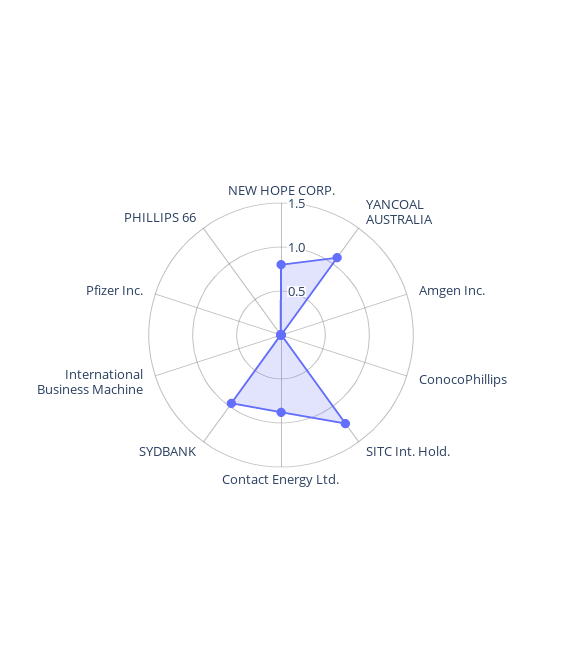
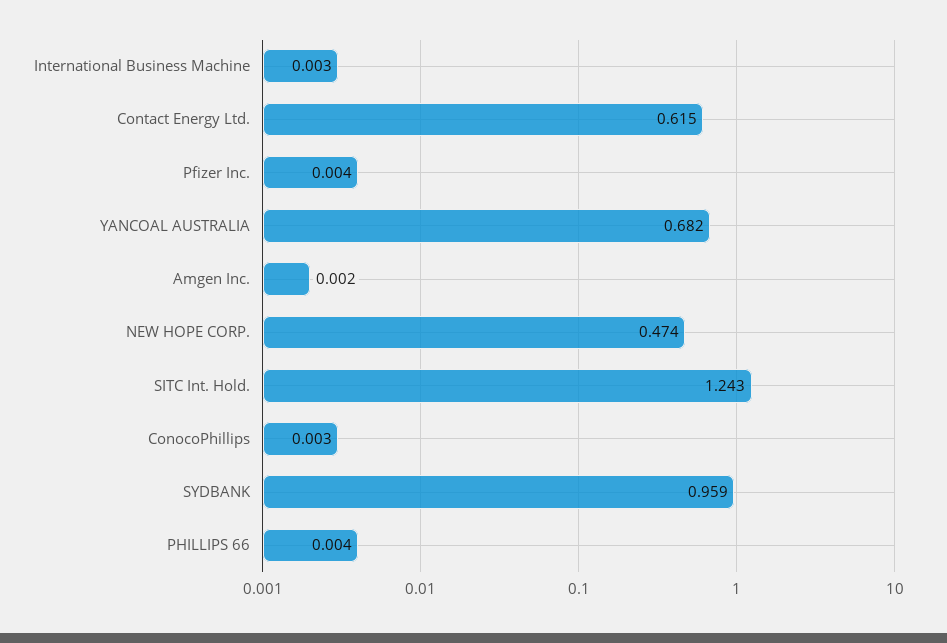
NEW HOPE CORP.: 0.8 -> 0.474
YANCOAL AUSTRALIA: 1.1 -> 0.682
Contact Energy Ltd.: 0.9 -> 0.615

